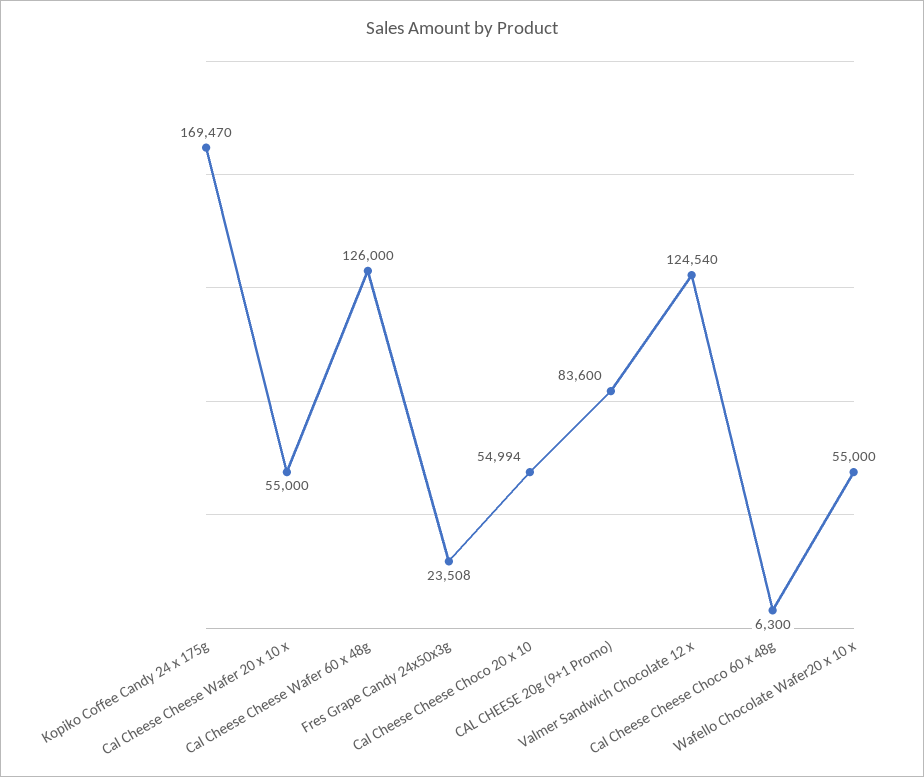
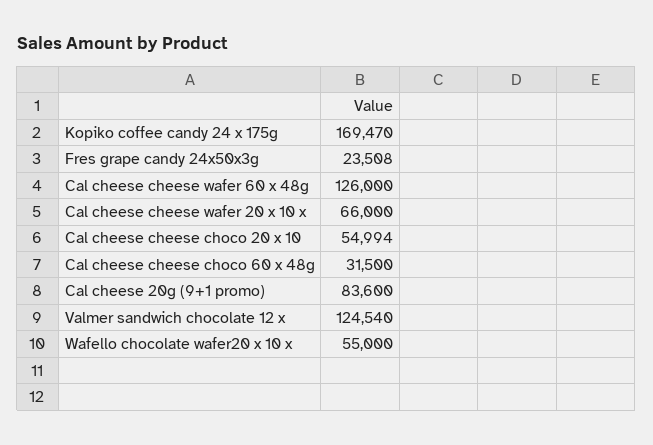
Cal Cheese Cheese Wafer 20 x 10 x: 55000 -> 66000
Cal Cheese Cheese Choco 60 x 48g: 6300 -> 31500

